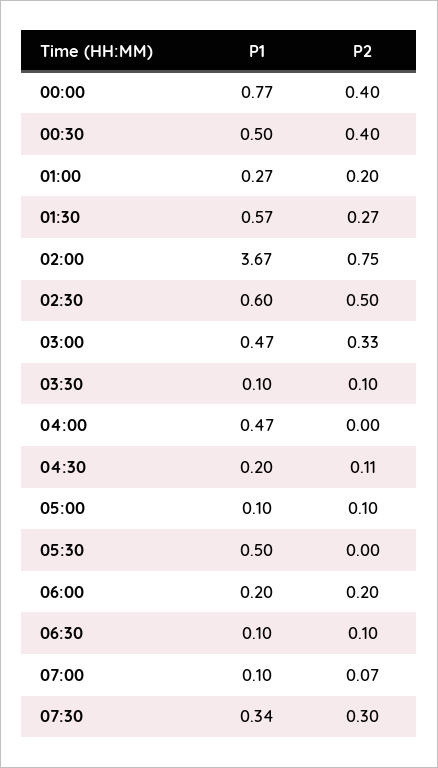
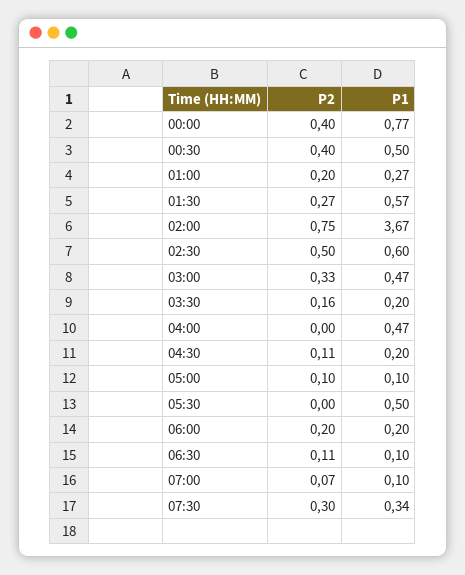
P1, 03:30: 0.1 -> 0.2
P2, 03:30: 0.1 -> 0.16
P2, 06:30: 0.1 -> 0.11

